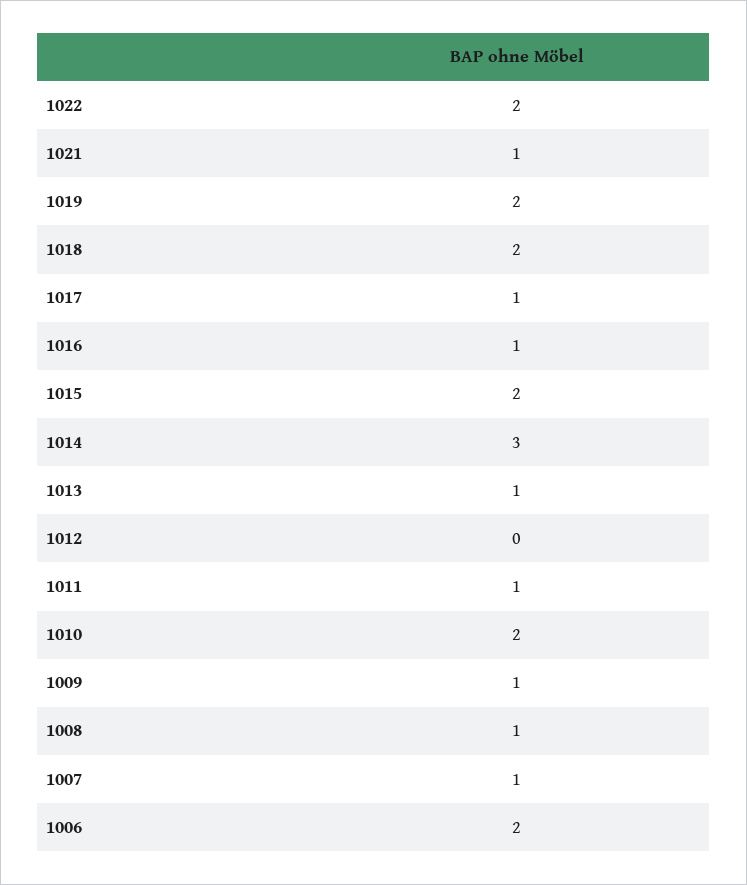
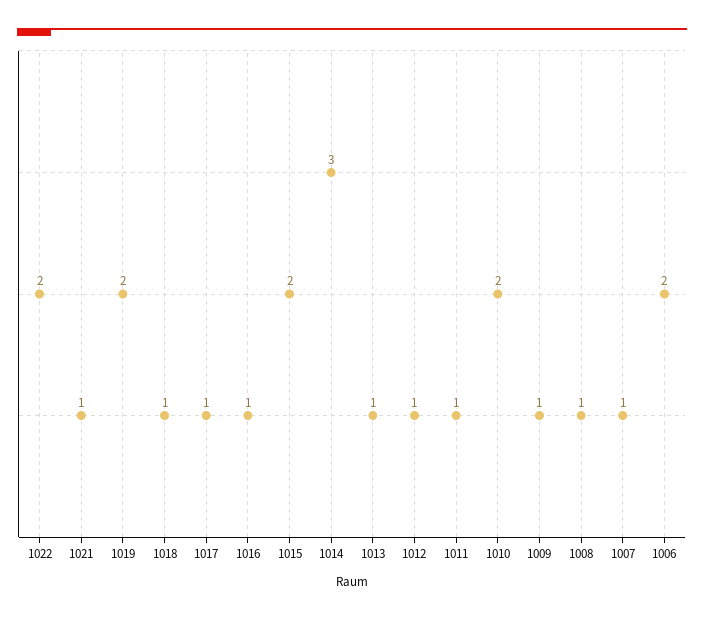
1018: 2 -> 1
1012: 0 -> 1

